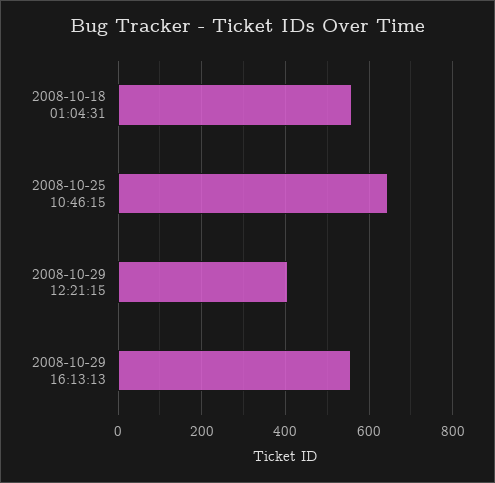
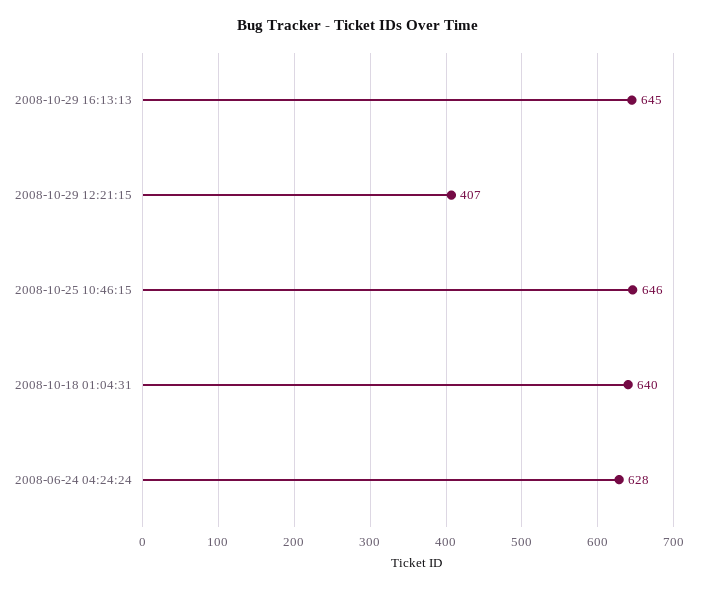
2008-10-18 01:04:31: 560 -> 640
2008-10-29 16:13:13: 560 -> 645
2008-06-24 04:24:24: none -> 628

